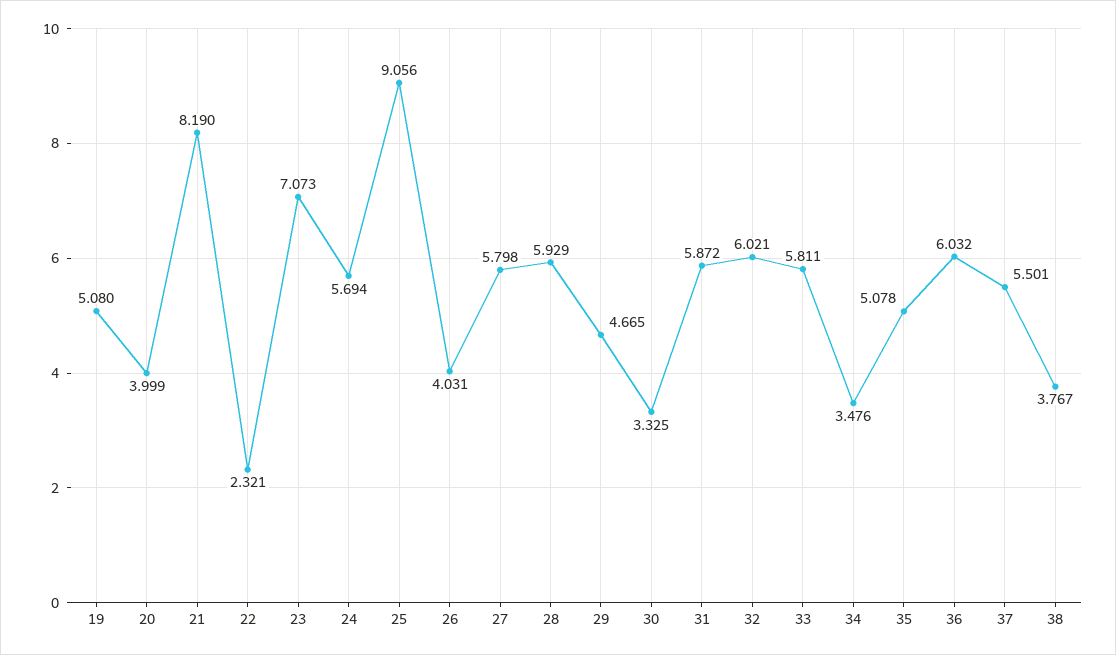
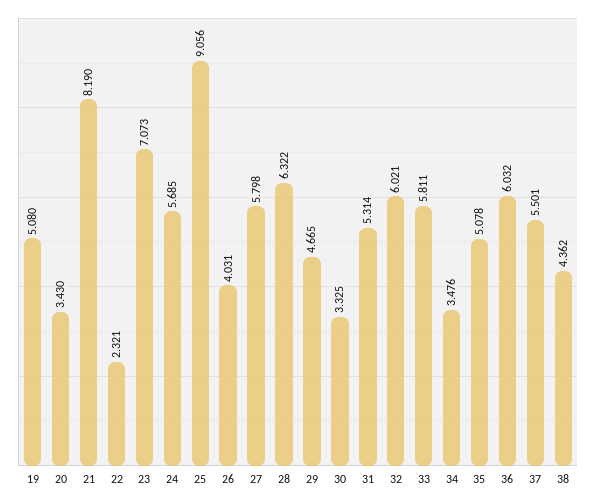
20: 3.999 -> 3.43
24: 5.694 -> 5.685
28: 5.929 -> 6.322
31: 5.872 -> 5.314
38: 3.767 -> 4.362

